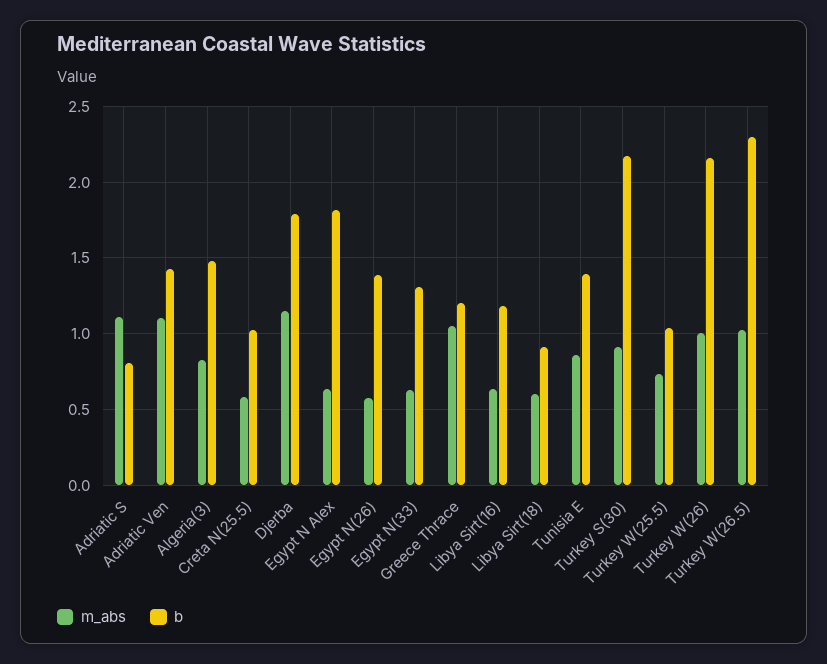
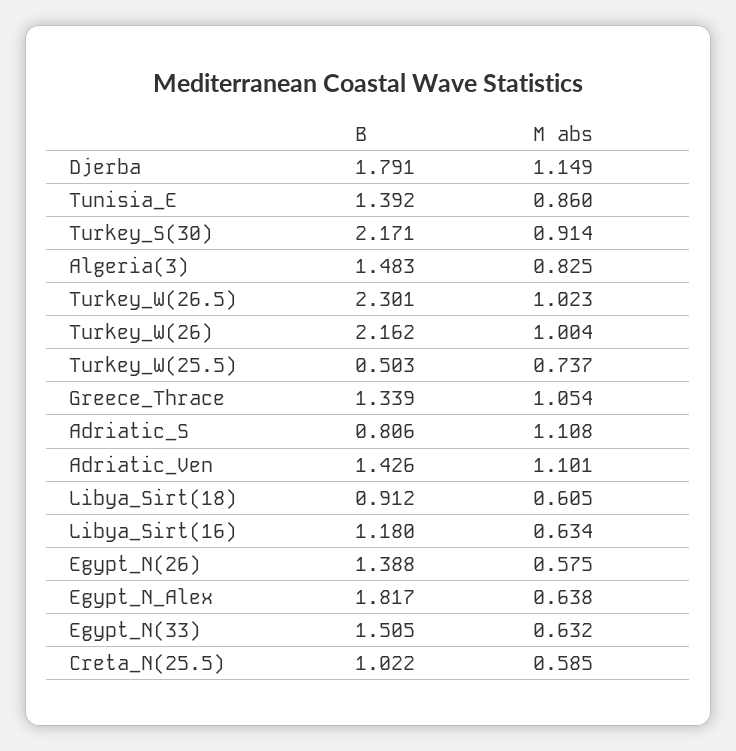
b, Egypt N(33): 1.3 -> 1.505
b, Greece Thrace: 1.2 -> 1.339
b, Turkey W(25.5): 1.05 -> 0.503

